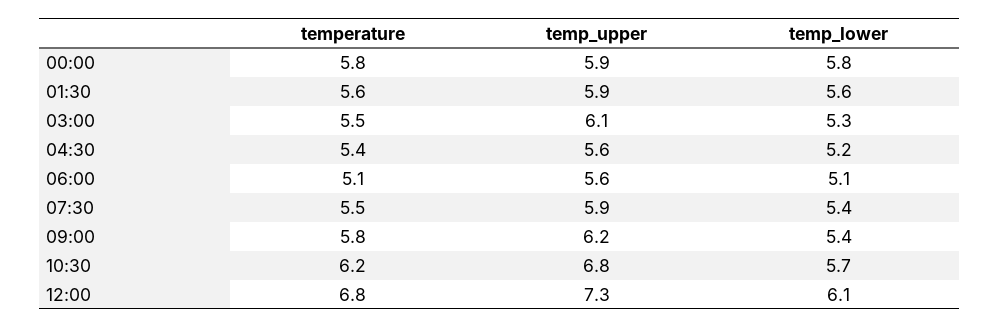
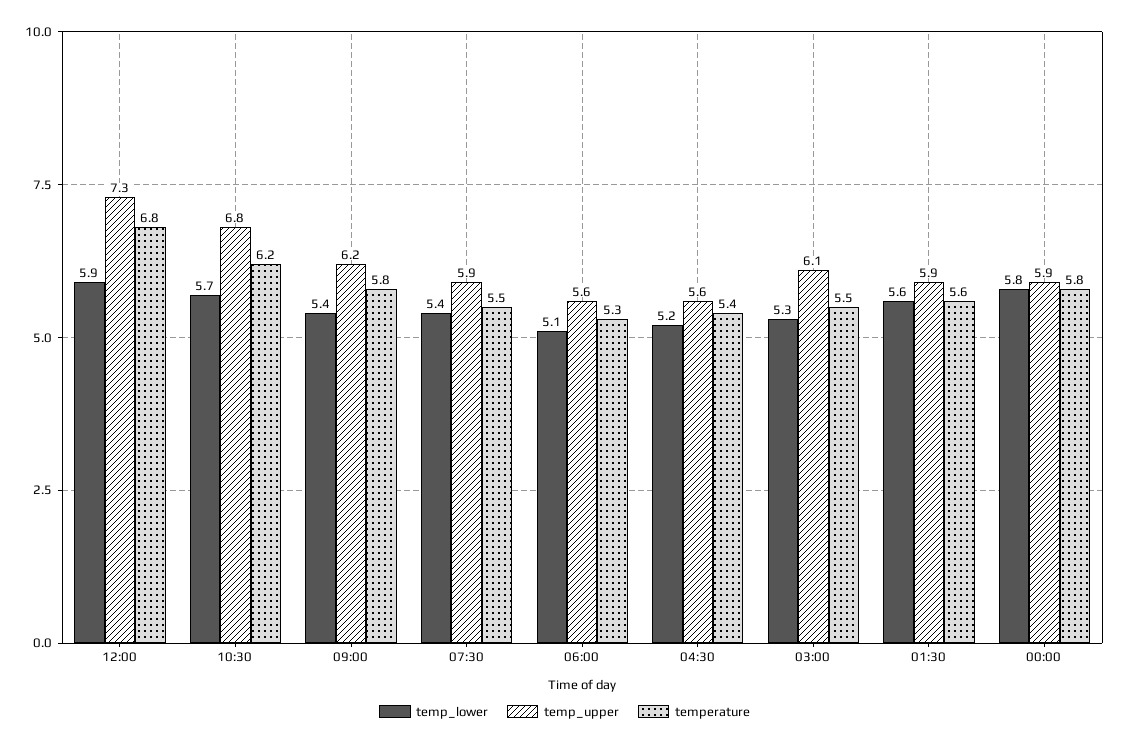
temperature, 06:00: 5.1 -> 5.3
temp_lower, 12:00: 6.1 -> 5.9

